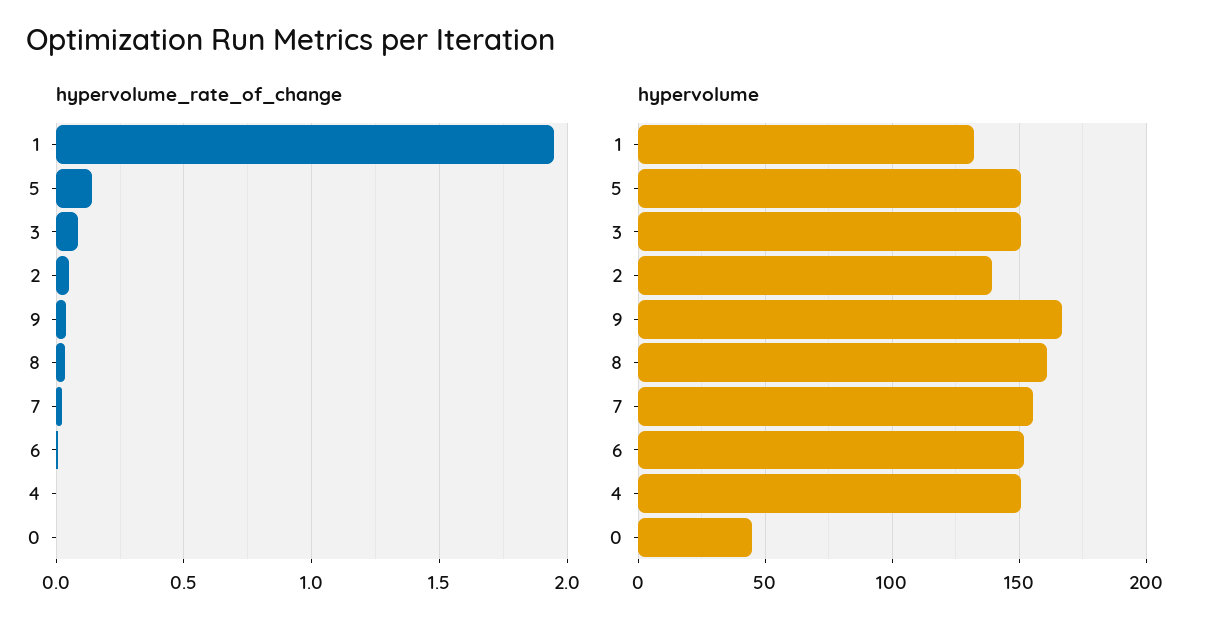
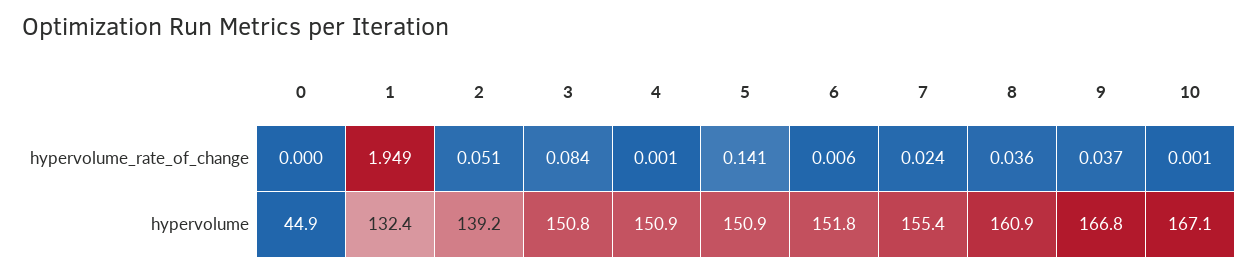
hypervolume_rate_of_change, 10: none -> 0.001
hypervolume, 10: none -> 167.1

